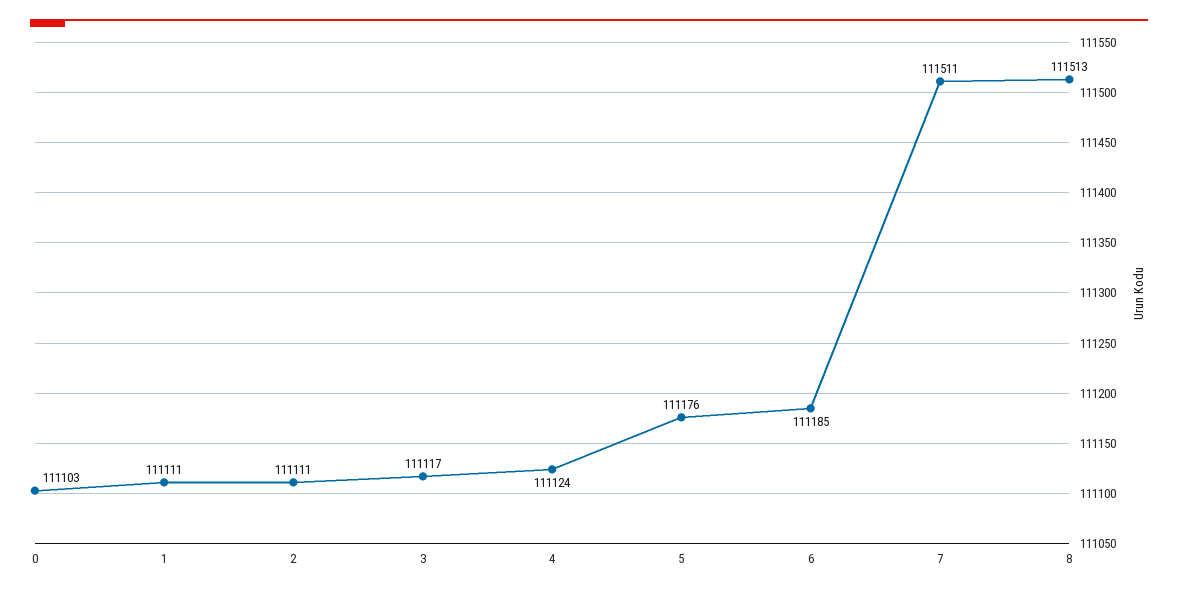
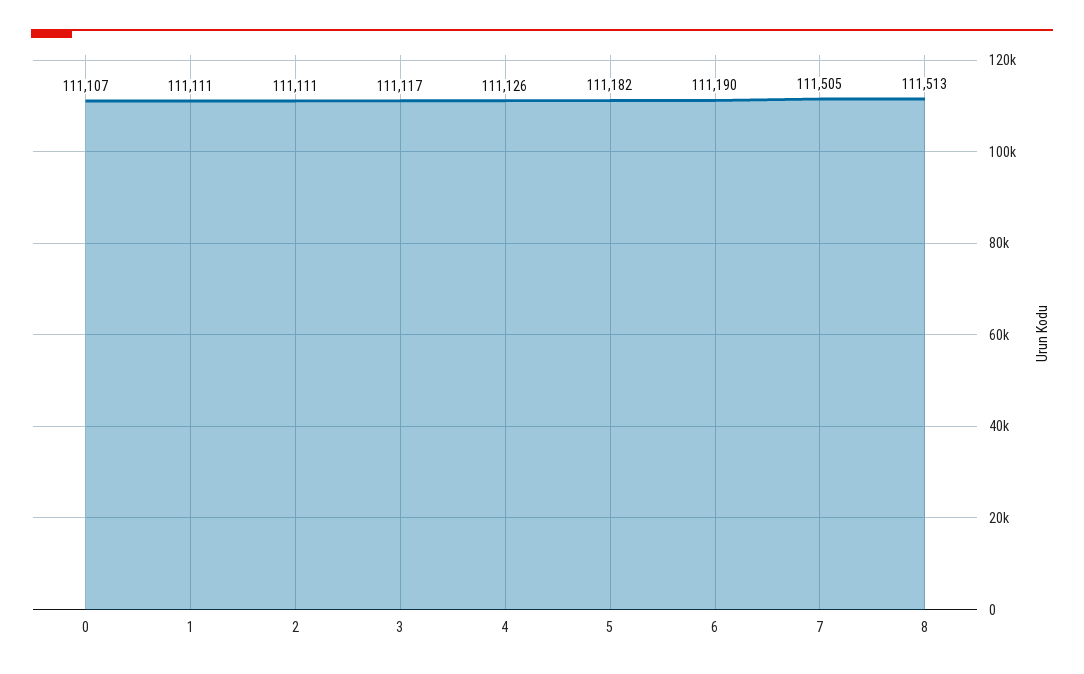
0: 111103 -> 111107
4: 111124 -> 111126
5: 111176 -> 111182
6: 111185 -> 111190
7: 111511 -> 111505

